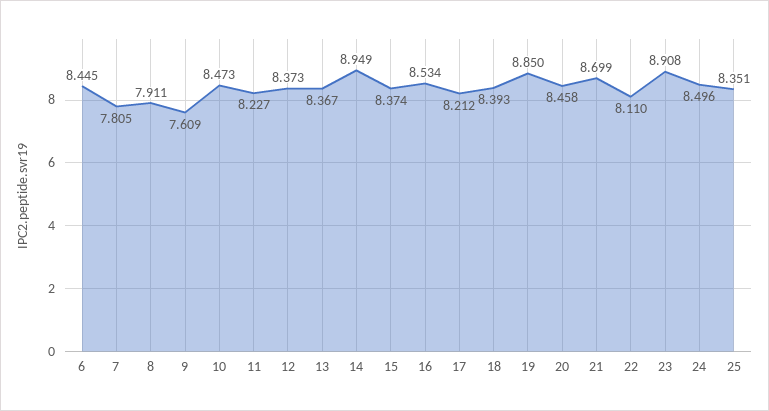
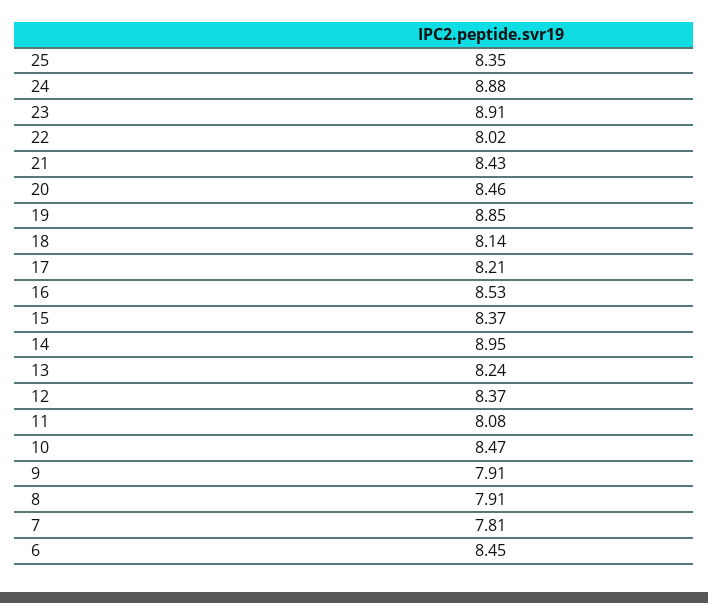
9: 7.609 -> 7.91
11: 8.227 -> 8.08
13: 8.367 -> 8.24
18: 8.393 -> 8.14
21: 8.699 -> 8.43
22: 8.11 -> 8.02
24: 8.496 -> 8.88

